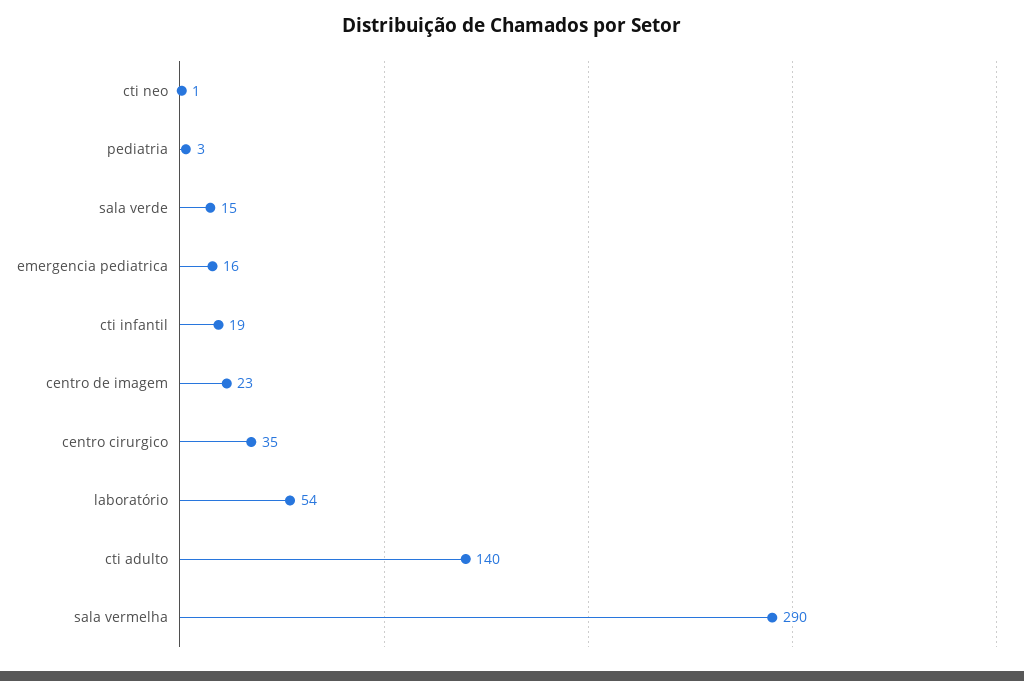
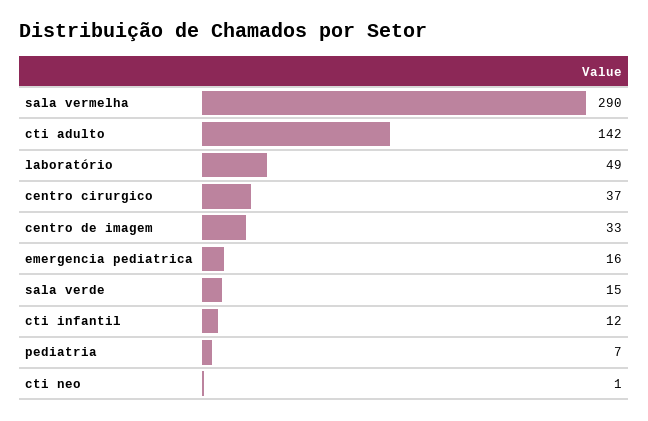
pediatria: 3 -> 7
cti infantil: 19 -> 12
centro de imagem: 23 -> 33
centro cirurgico: 35 -> 37
laboratório: 54 -> 49
cti adulto: 140 -> 142

